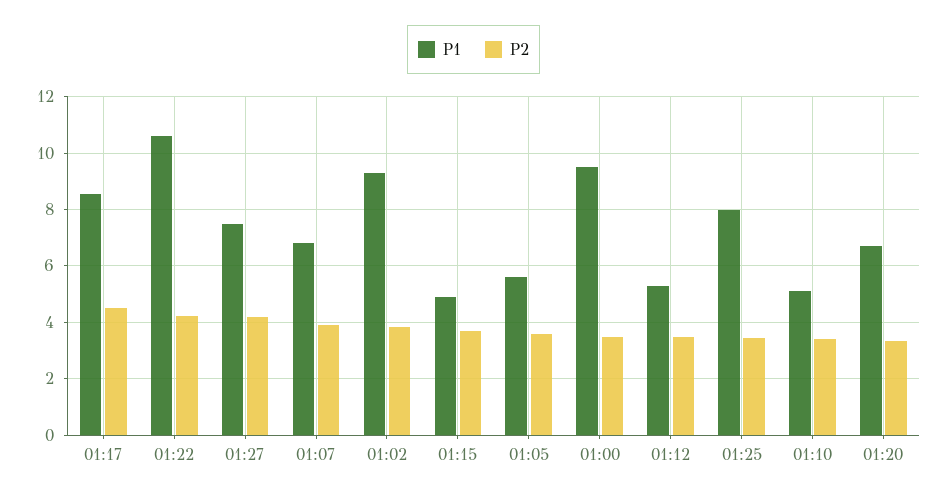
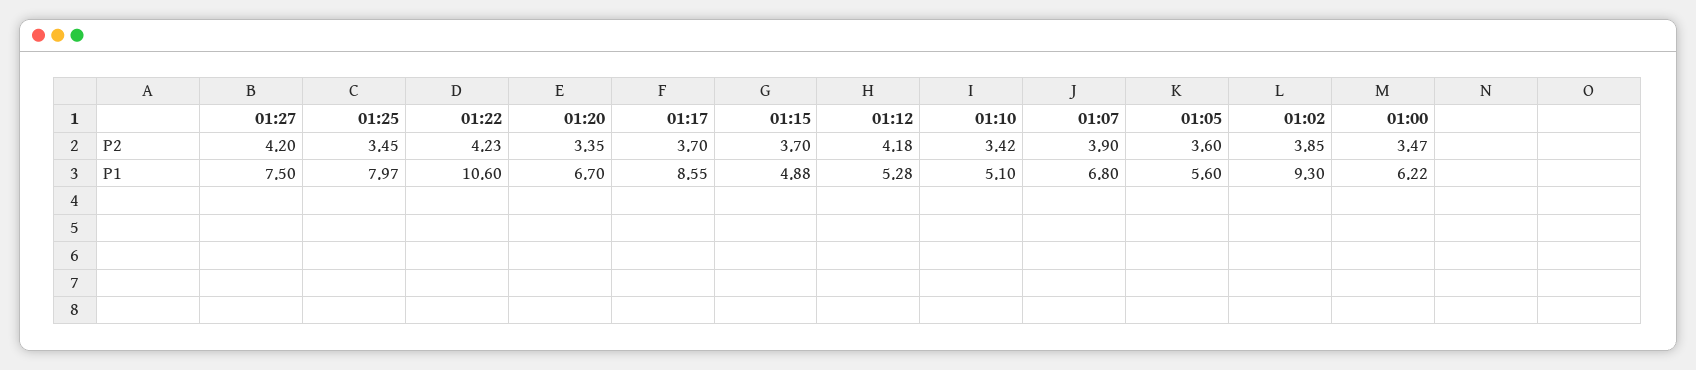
P2, 01:17: 4.5 -> 3.7
P1, 01:00: 9.5 -> 6.22
P2, 01:12: 3.5 -> 4.18

